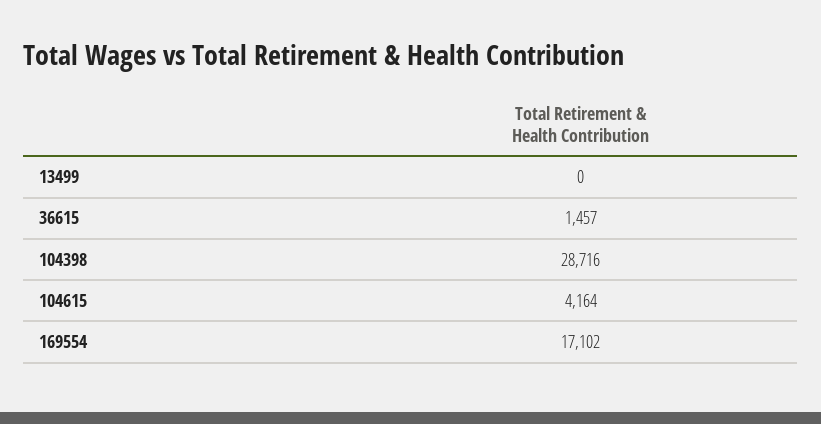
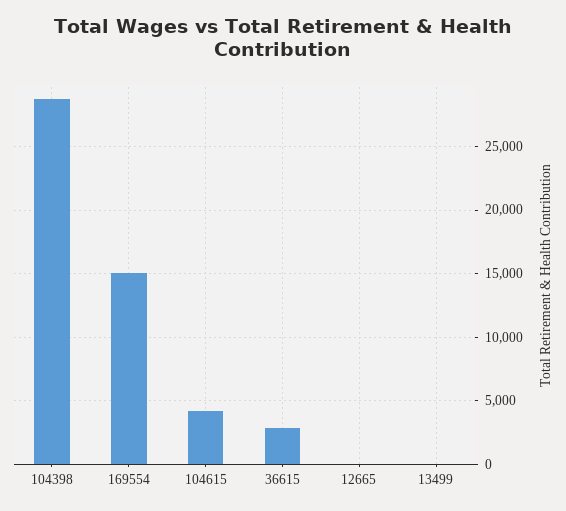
36615: 1457 -> 3000
169554: 17102 -> 15000
12665: none -> 0

